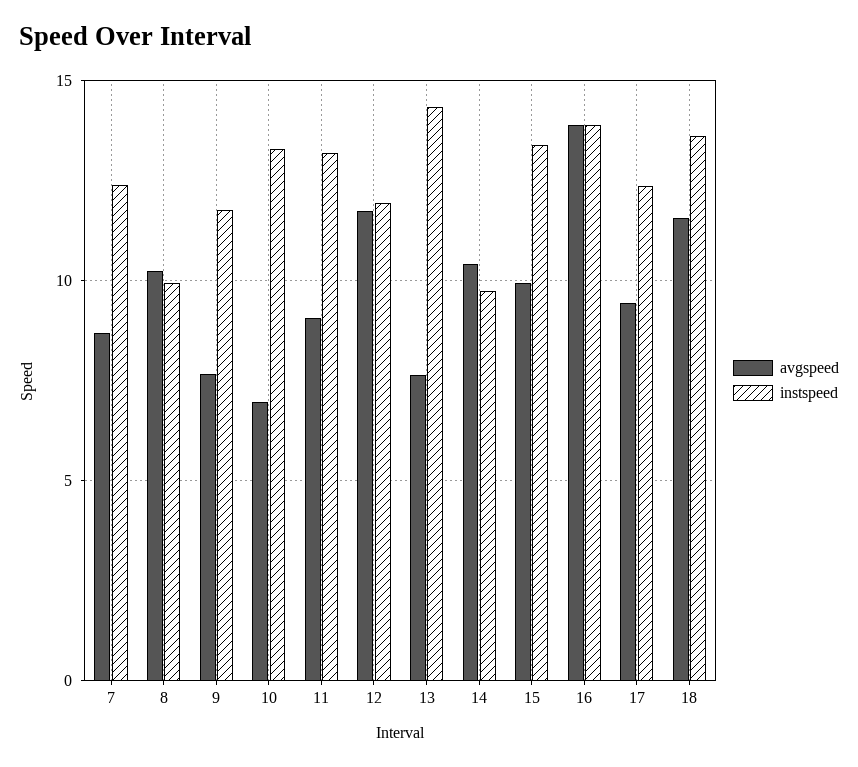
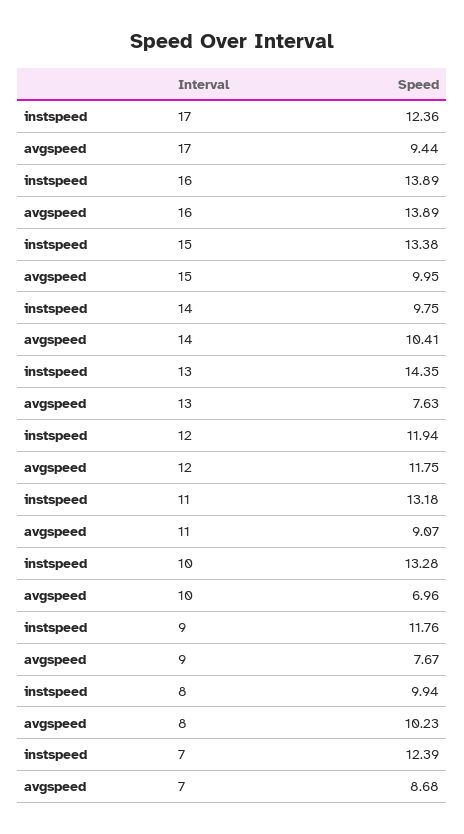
avgspeed, 18: 11.5 -> none
instspeed, 18: 13.5 -> none

